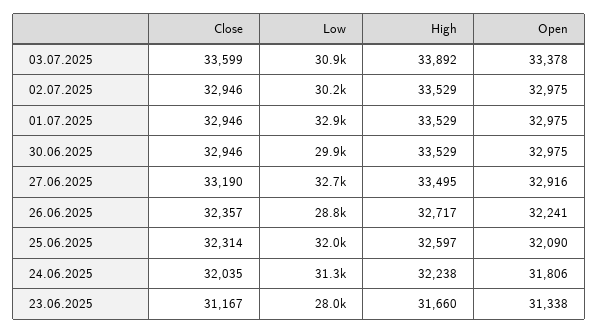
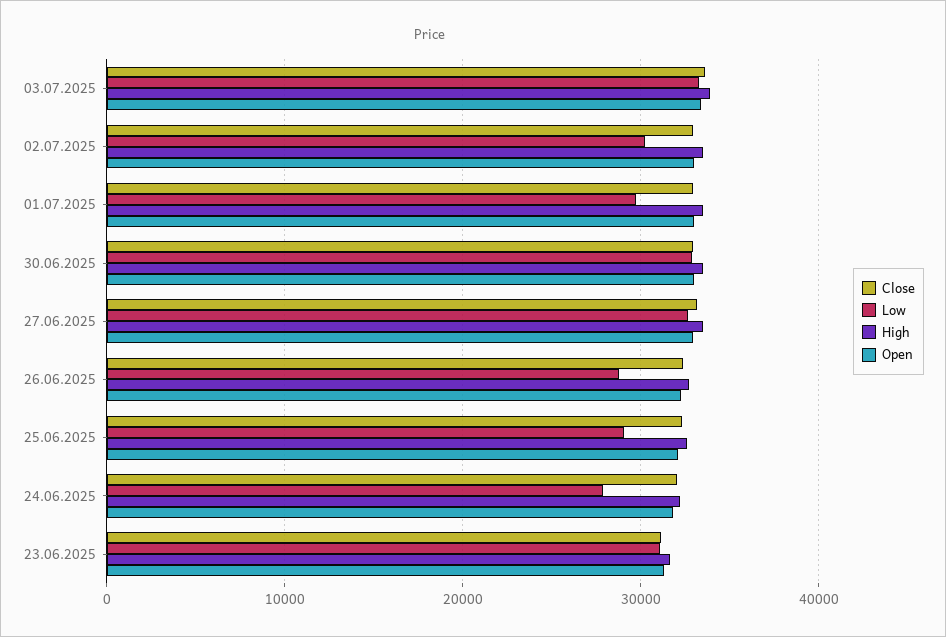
Low, 03.07.2025: 30900 -> 33000
Low, 01.07.2025: 32900 -> 30000
Low, 30.06.2025: 29900 -> 33000
Low, 25.06.2025: 32000 -> 29000
Low, 24.06.2025: 31300 -> 28000
Low, 23.06.2025: 28000 -> 31000

